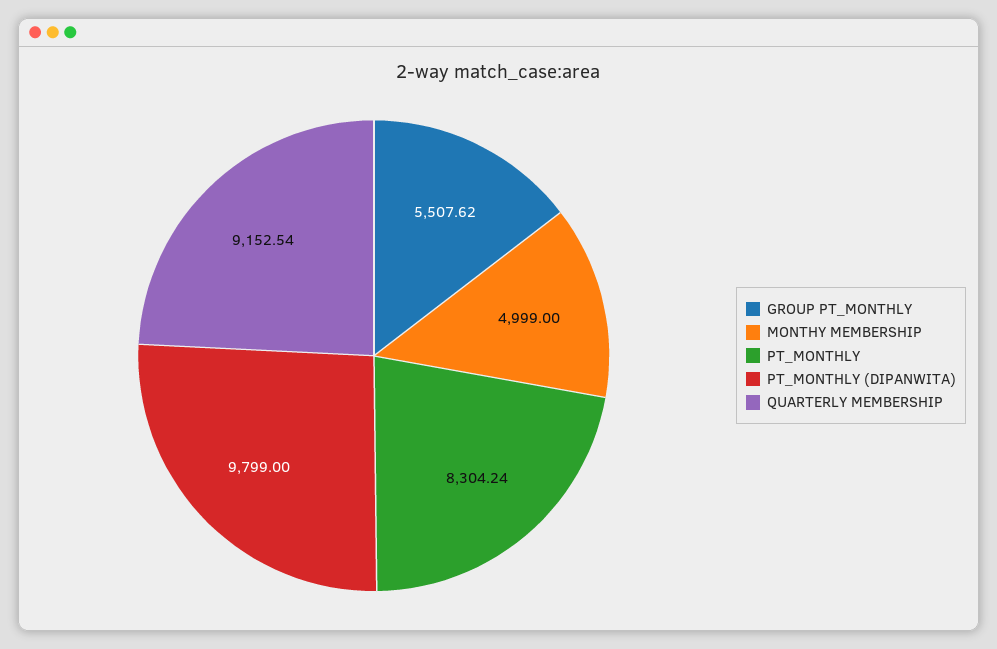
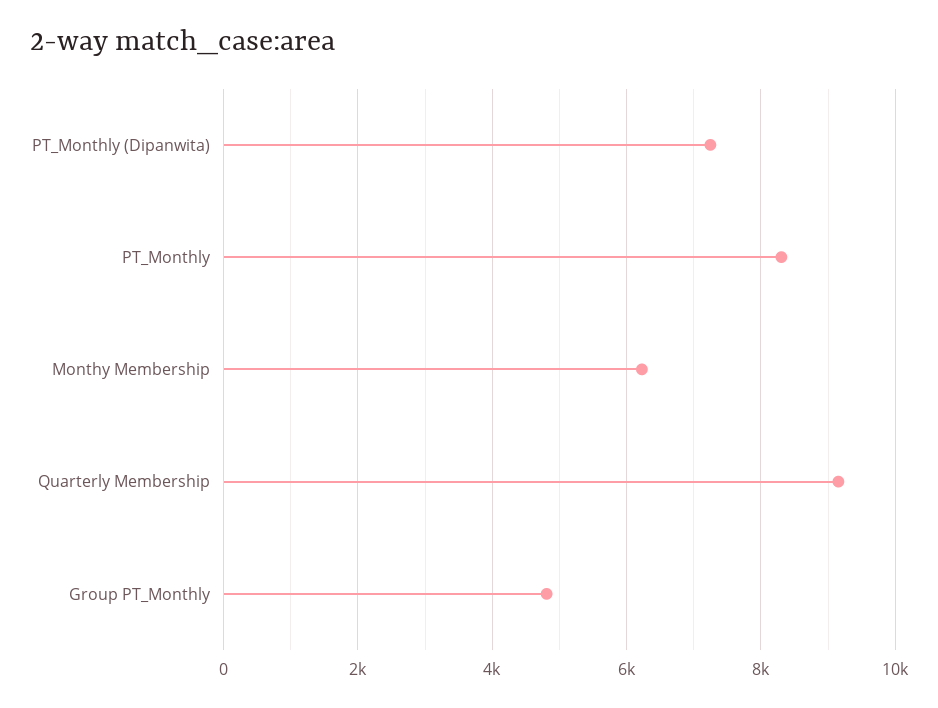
GROUP PT_MONTHLY: 5507.62 -> 4800
MONTHY MEMBERSHIP: 4999 -> 6200
PT_MONTHLY (DIPANWITA): 9799 -> 7200

